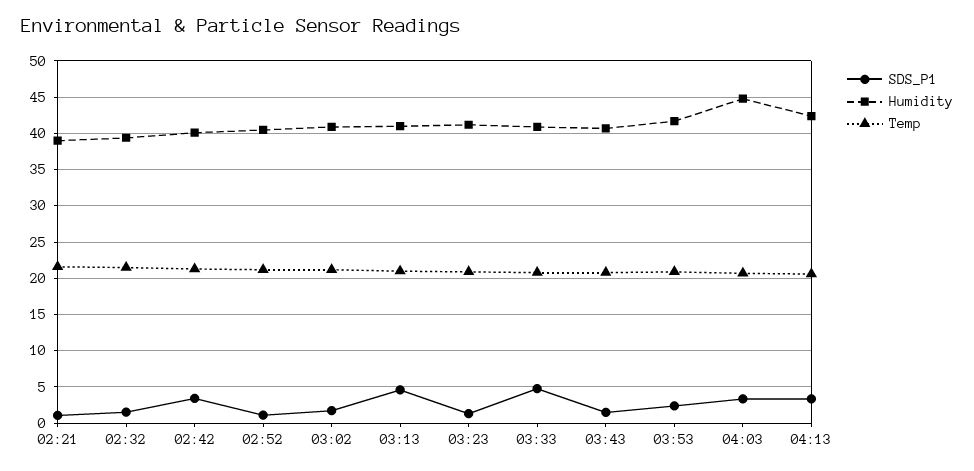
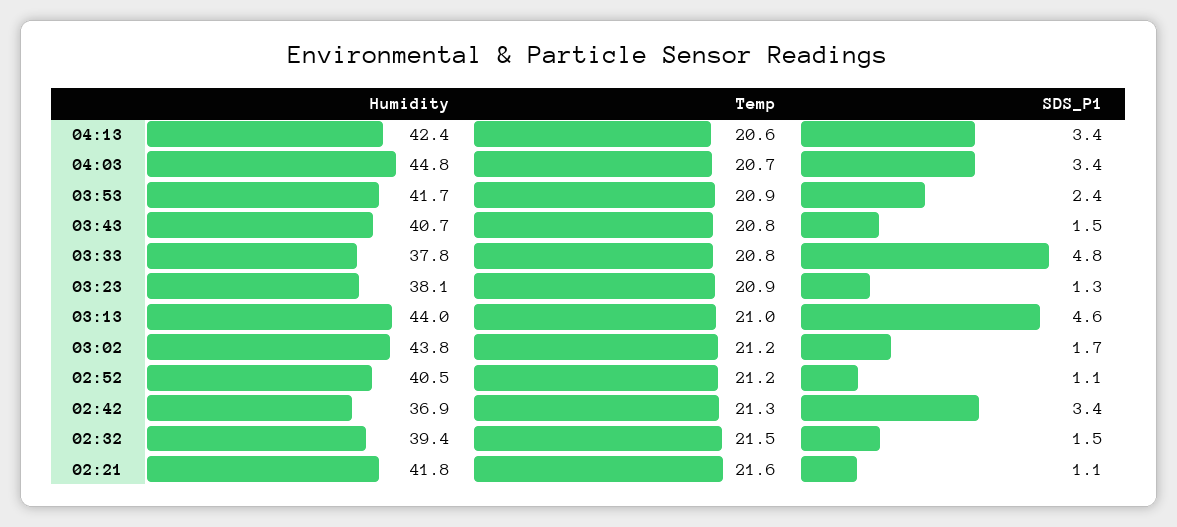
Humidity, 02:21: 39 -> 41.8
Humidity, 02:42: 40 -> 36.9
Humidity, 03:02: 41 -> 43.8
Humidity, 03:13: 41 -> 44
Humidity, 03:23: 41 -> 38.1
Humidity, 03:33: 41 -> 37.8

